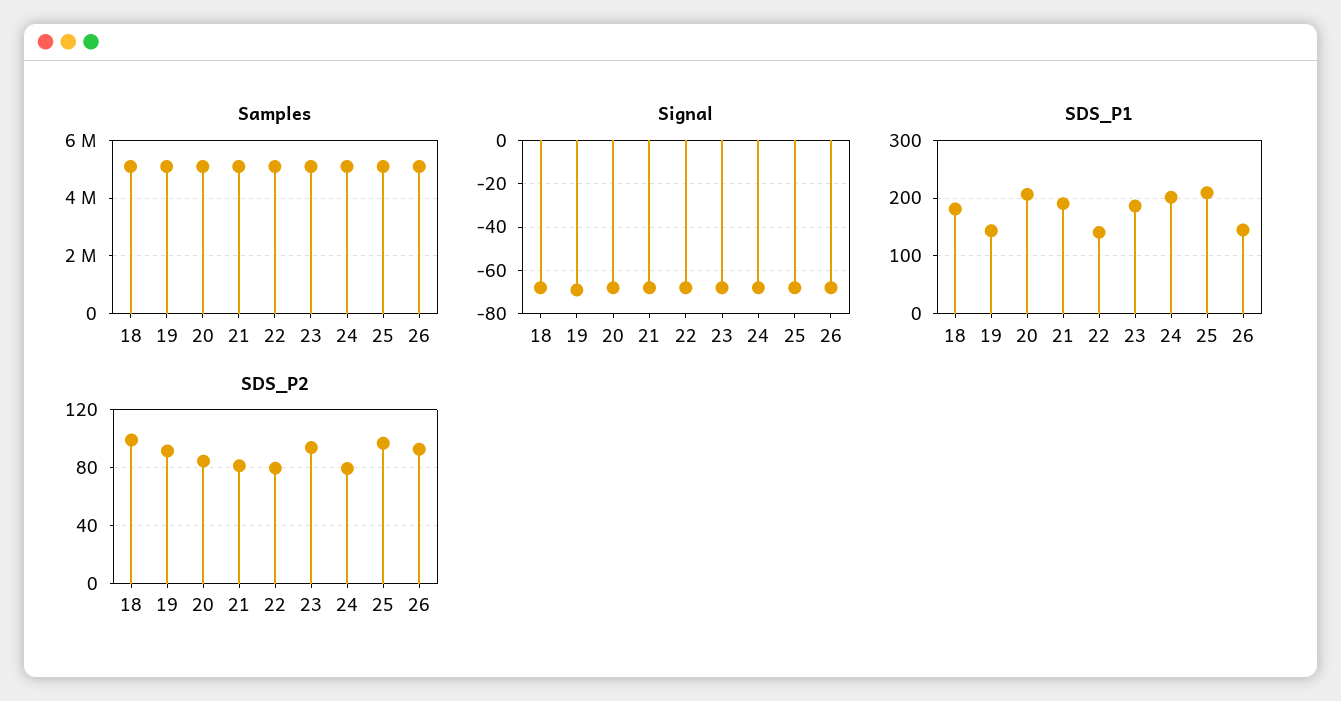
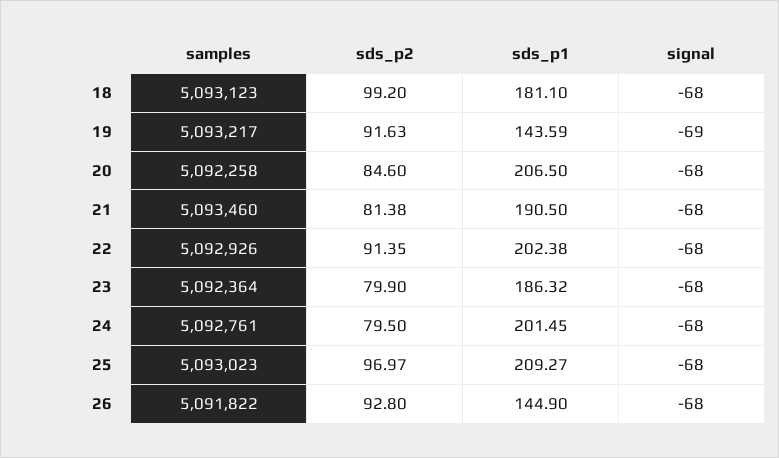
SDS_P1, 22: 140 -> 202.38
SDS_P2, 22: 80 -> 91.35
SDS_P2, 23: 95 -> 79.9

